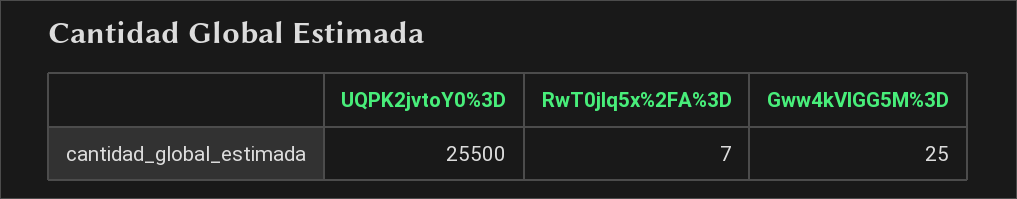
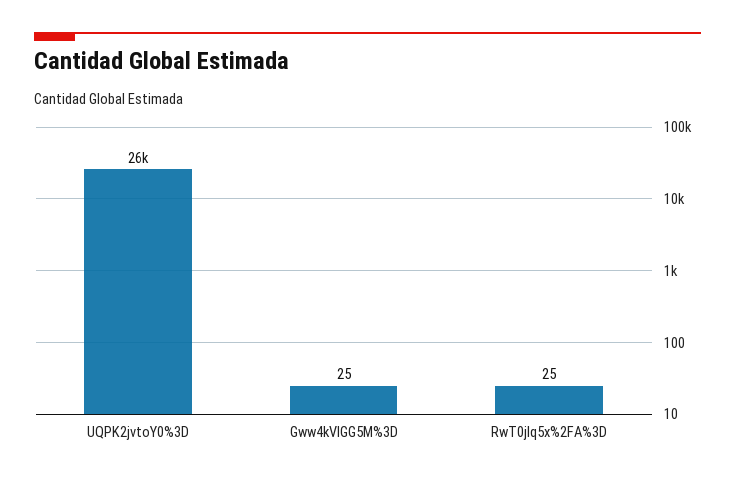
RwT0jIq5x%2FA%3D: 7 -> 25

